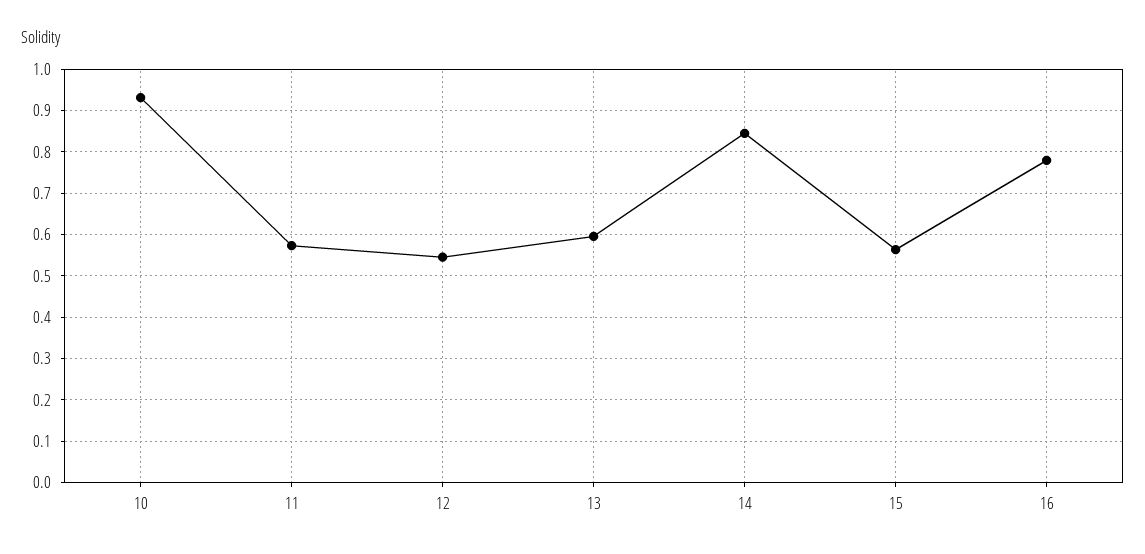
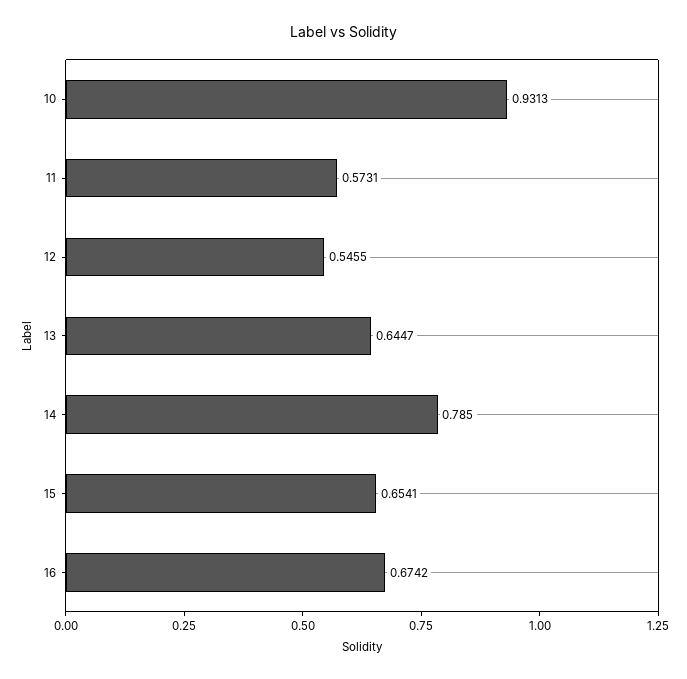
13: 0.6 -> 0.6447
14: 0.84 -> 0.785
15: 0.56 -> 0.6541
16: 0.78 -> 0.6742

